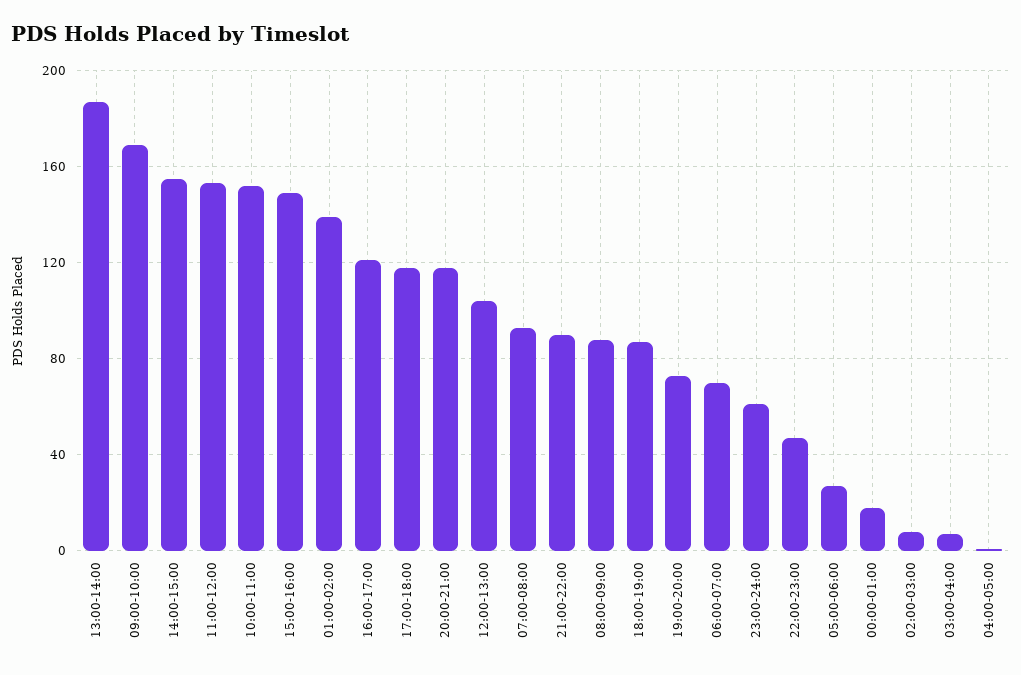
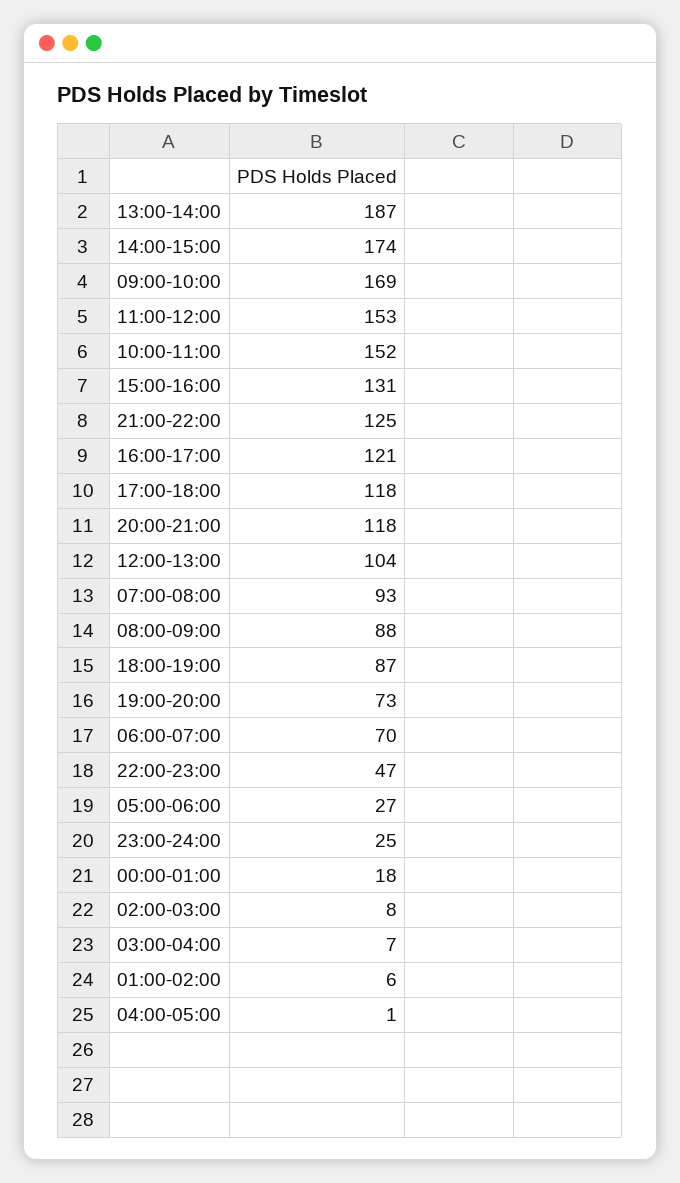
14:00-15:00: 155 -> 174
15:00-16:00: 150 -> 131
01:00-02:00: 140 -> 6
21:00-22:00: 90 -> 125
23:00-24:00: 60 -> 25

